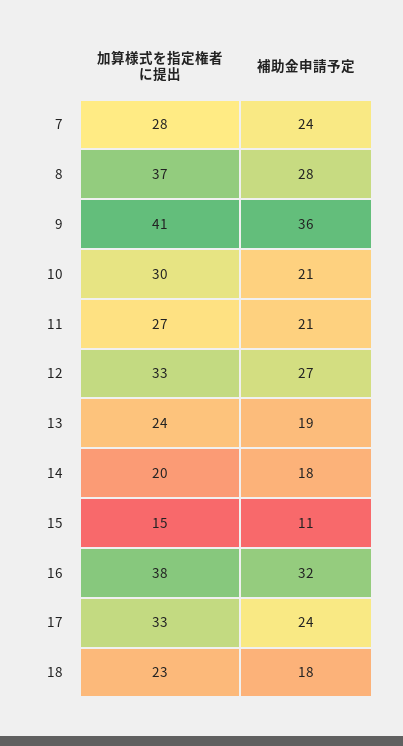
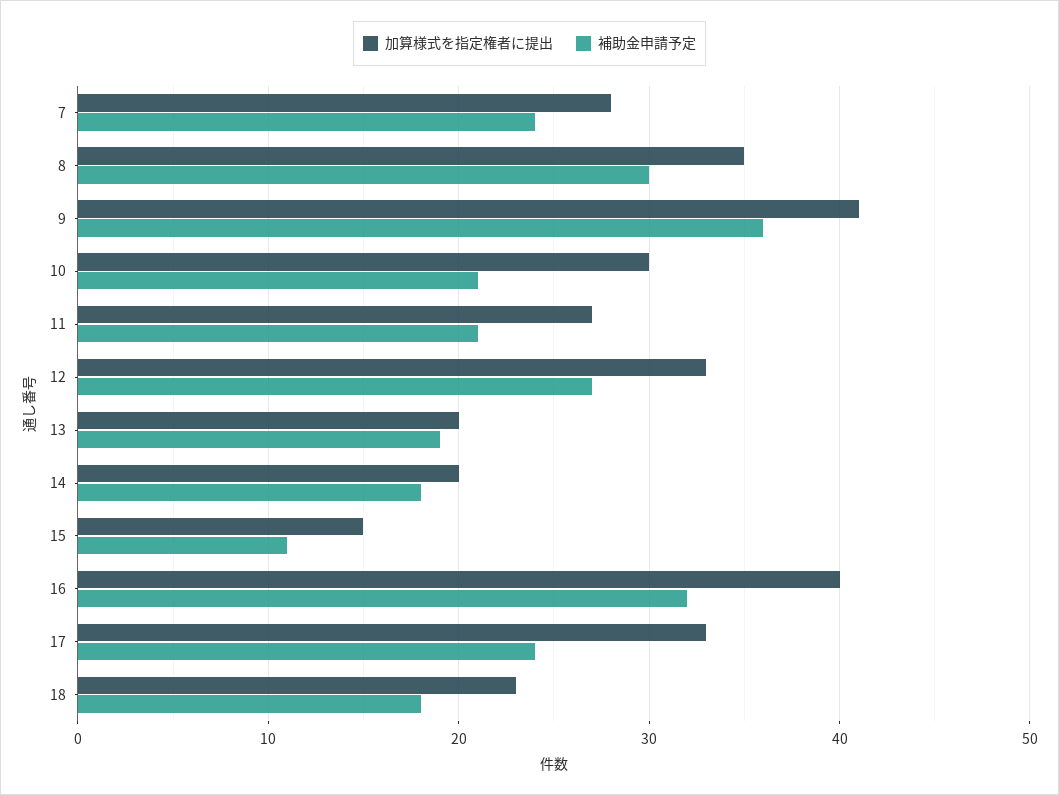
加算様式を指定権者に提出, 8: 37 -> 35
補助金申請予定, 8: 28 -> 30
加算様式を指定権者に提出, 13: 24 -> 20
加算様式を指定権者に提出, 16: 38 -> 40

